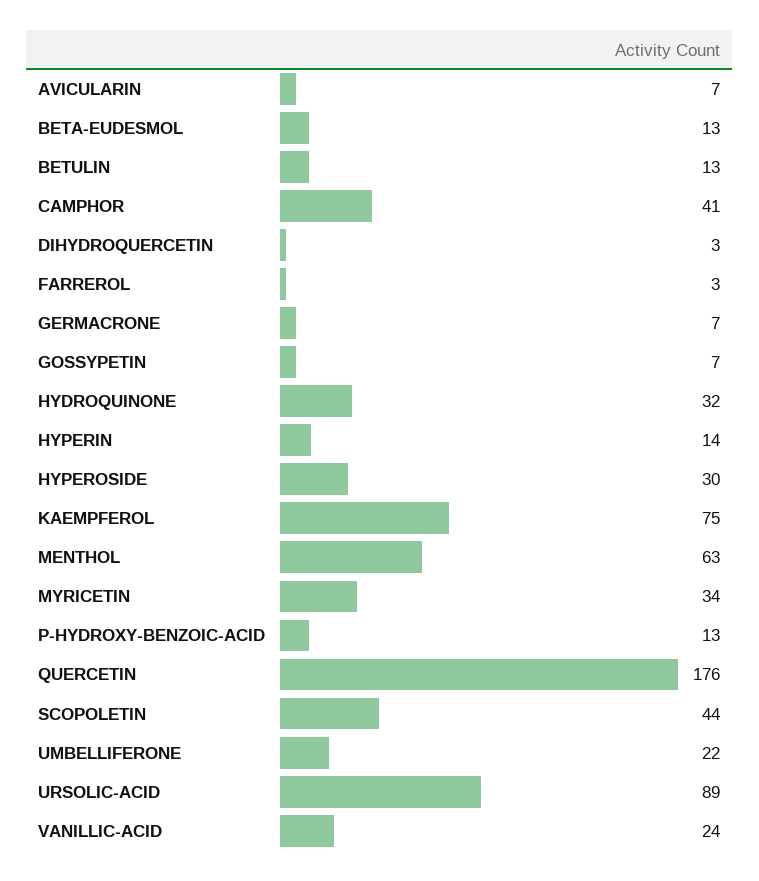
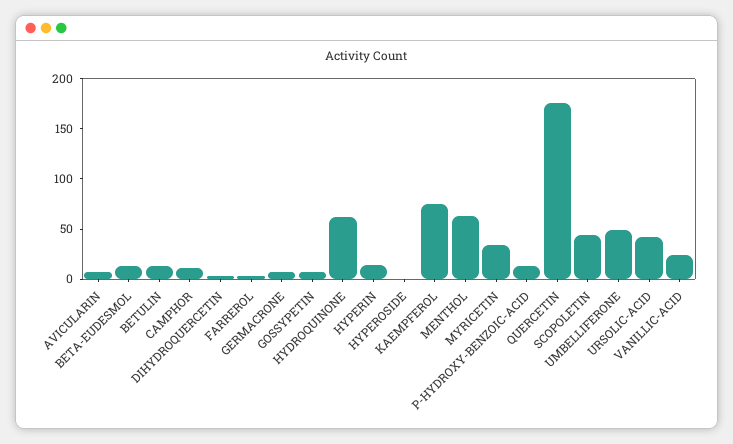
CAMPHOR: 41 -> 10
HYDROQUINONE: 32 -> 60
HYPEROSIDE: 30 -> 0
UMBELLIFERONE: 22 -> 50
URSOLIC-ACID: 89 -> 40

